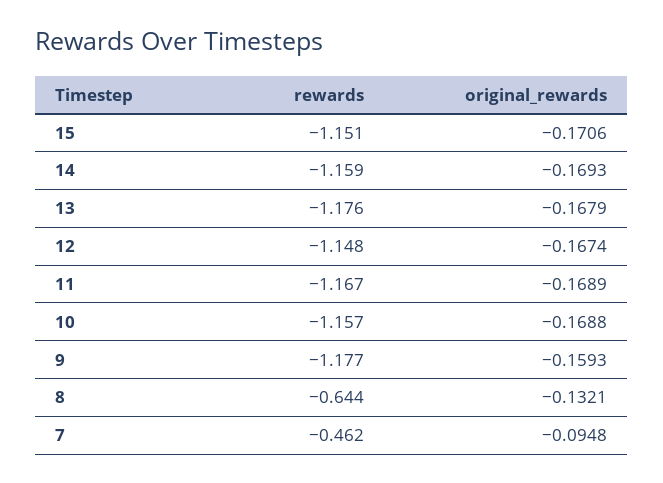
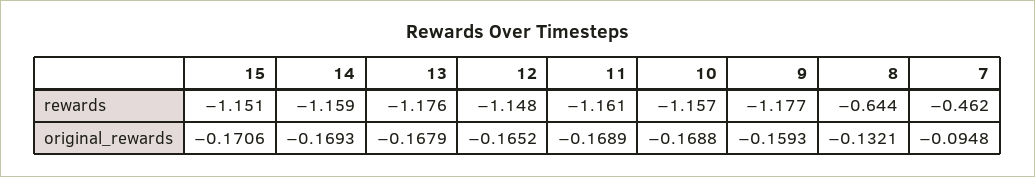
original_rewards, 12: -0.1674 -> -0.1652
rewards, 11: -1.167 -> -1.161

